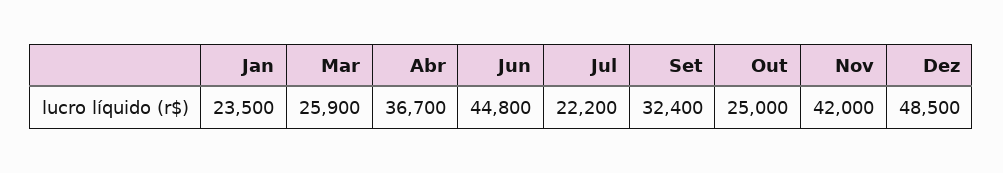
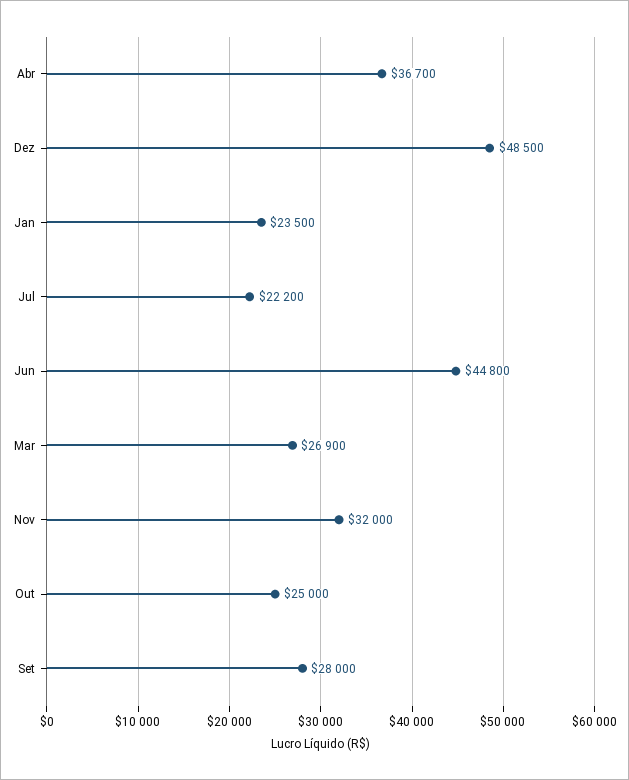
Mar: 25900 -> 26900
Set: 32400 -> 28000
Nov: 42000 -> 32000

